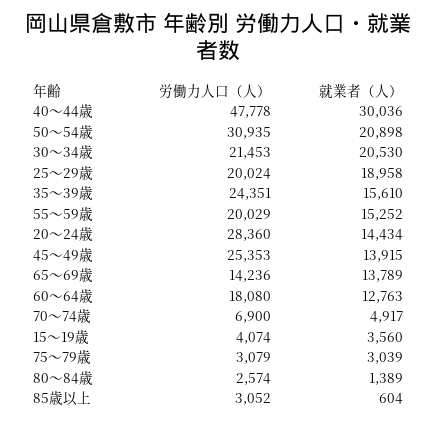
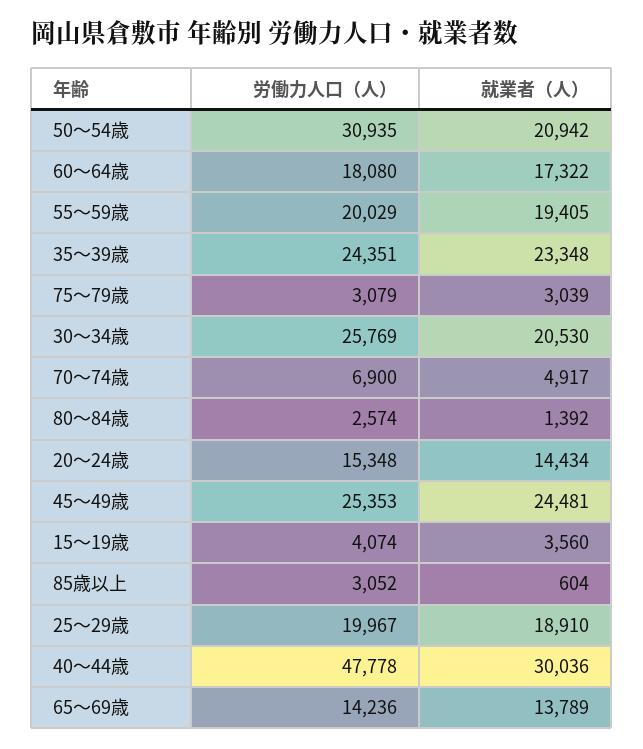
就業者（人）, 50～54歳: 20898 -> 20942
労働力人口（人）, 30～34歳: 21453 -> 25769
労働力人口（人）, 25～29歳: 20024 -> 19967
就業者（人）, 25～29歳: 18958 -> 18910
就業者（人）, 35～39歳: 15610 -> 23348
就業者（人）, 55～59歳: 15252 -> 19405
労働力人口（人）, 20～24歳: 28360 -> 15348
就業者（人）, 45～49歳: 13915 -> 24481
就業者（人）, 60～64歳: 12763 -> 17322
就業者（人）, 80～84歳: 1389 -> 1392

